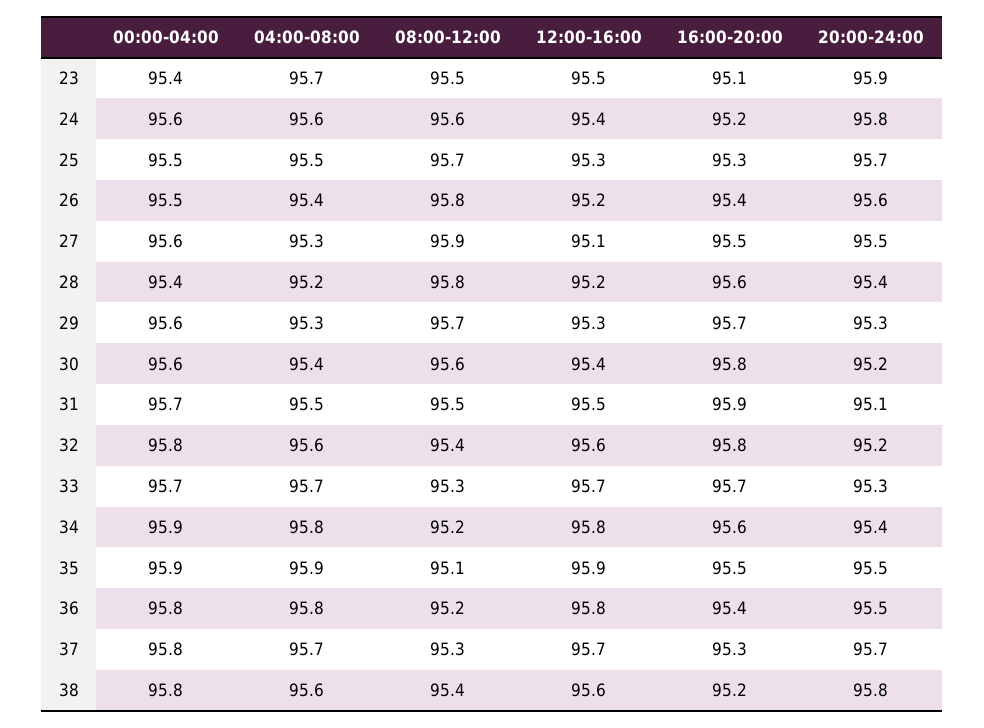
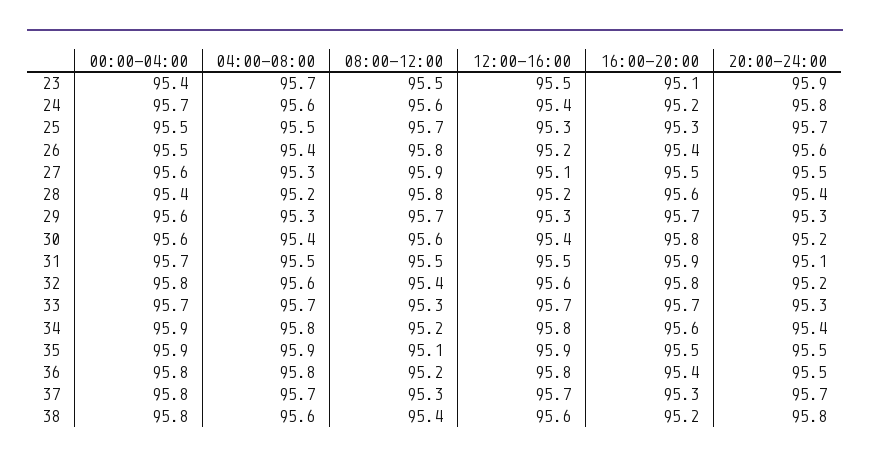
00:00-04:00, 24: 95.6 -> 95.7

